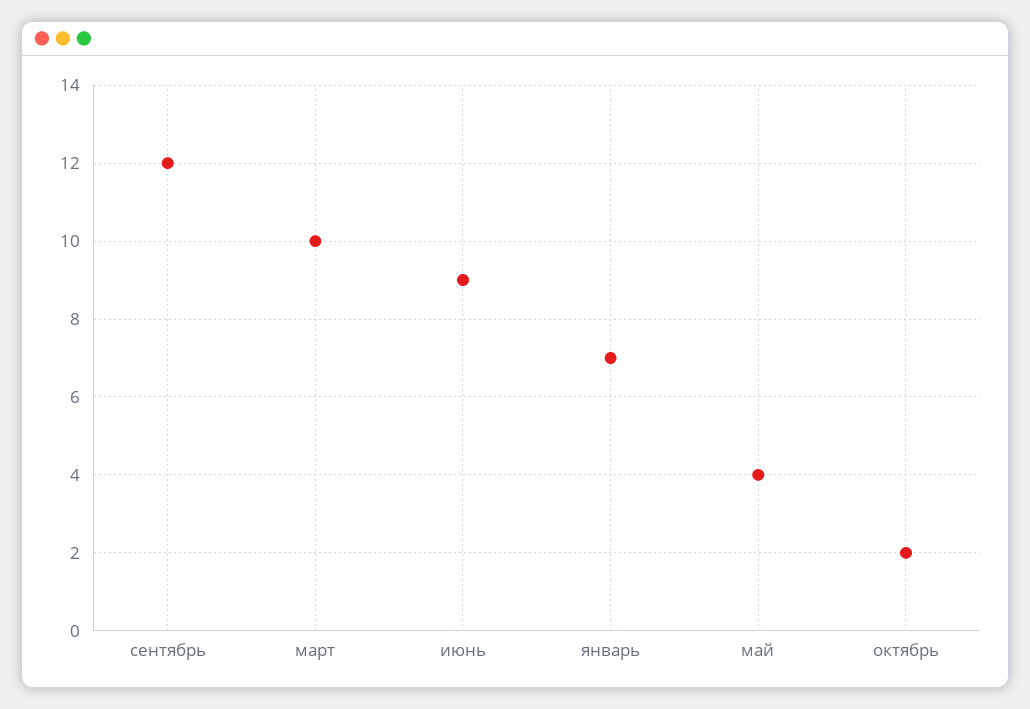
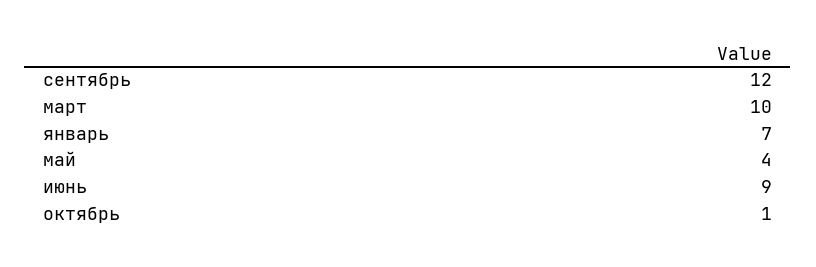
октябрь: 2 -> 1

